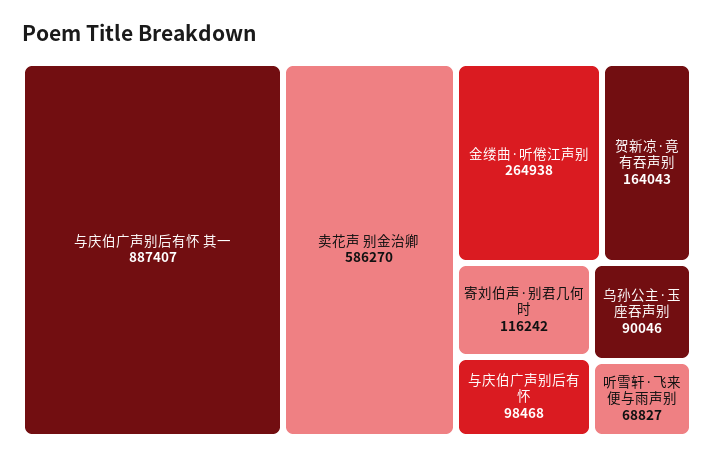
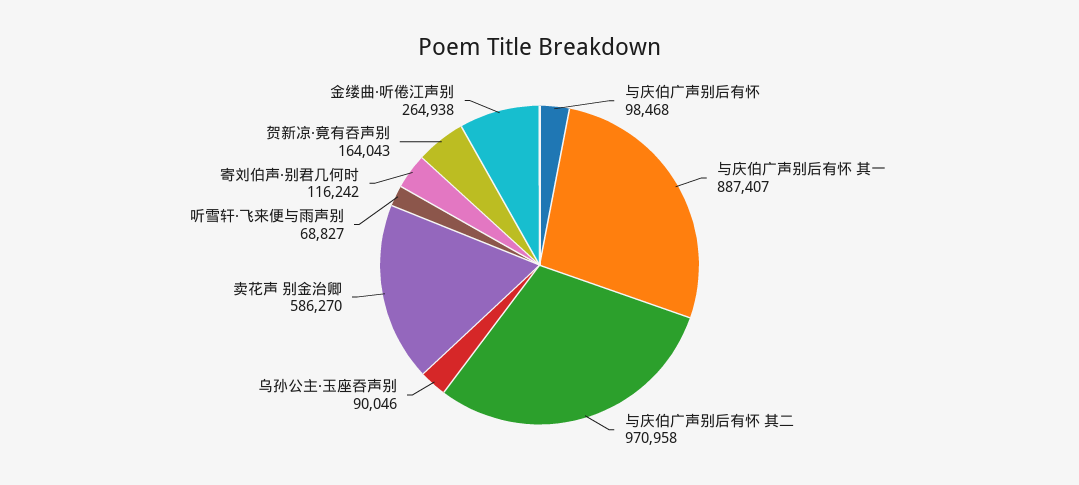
与庆伯广声别后有怀 其二: none -> 970958

